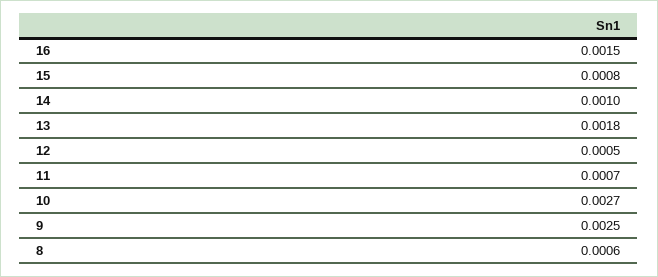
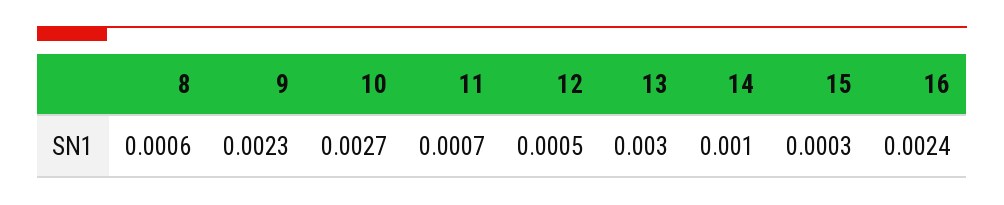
16: 0.0015 -> 0.0024
15: 0.0008 -> 0.0003
13: 0.0018 -> 0.003
9: 0.0025 -> 0.0023

